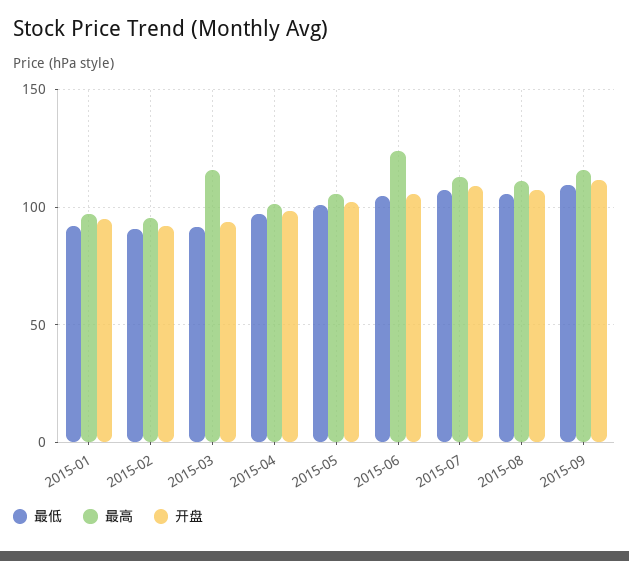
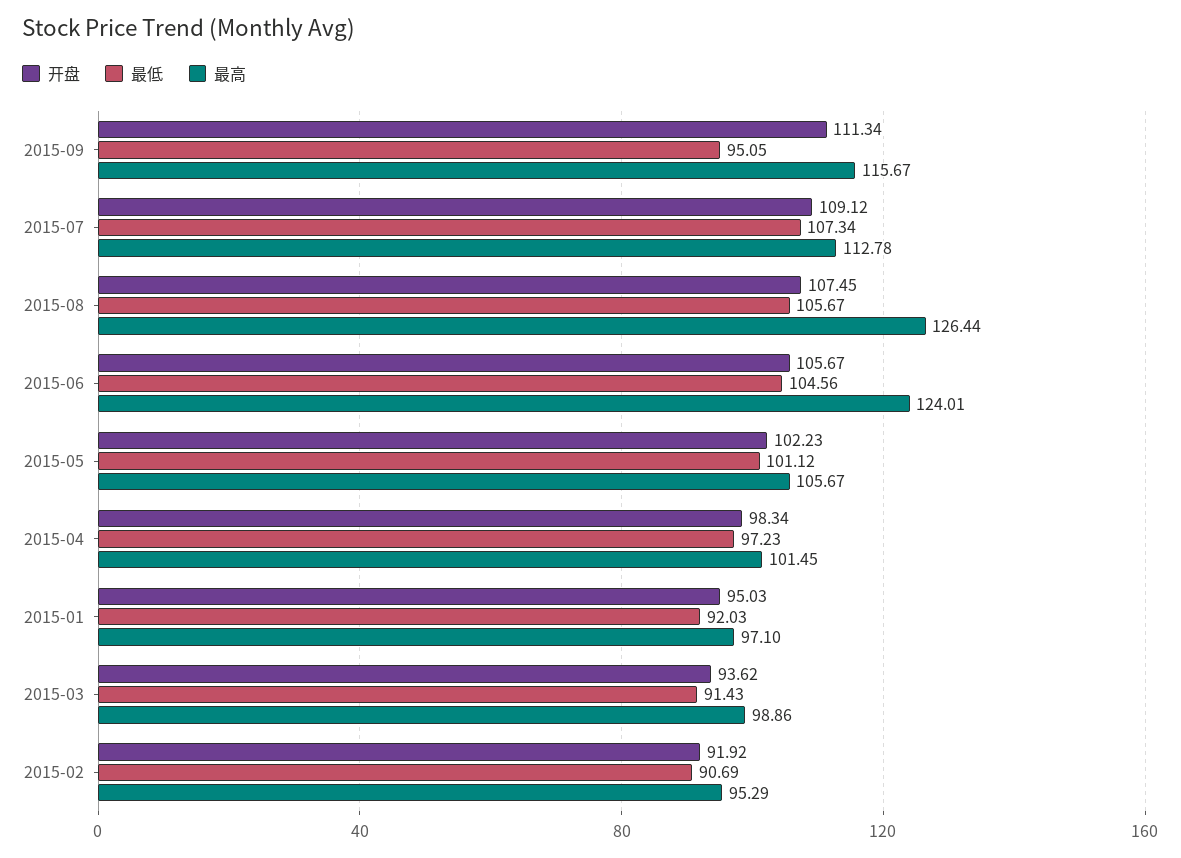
最高, 2015-03: 115 -> 98.86
最高, 2015-08: 110 -> 126.44
最低, 2015-09: 110 -> 95.05

